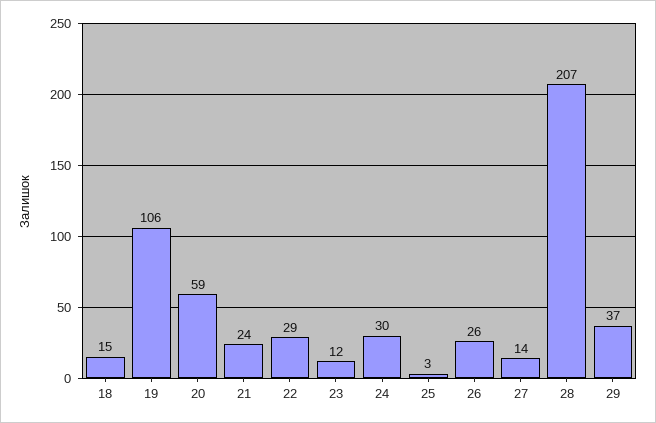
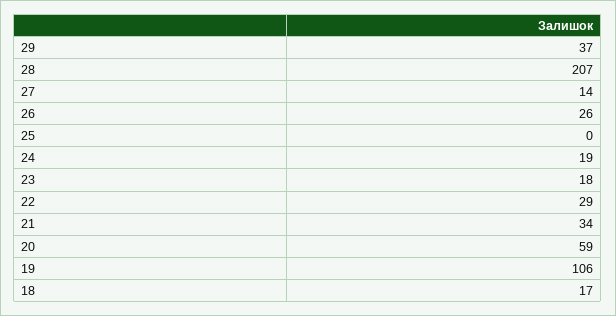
18: 15 -> 17
21: 24 -> 34
23: 12 -> 18
24: 30 -> 19
25: 3 -> 0

